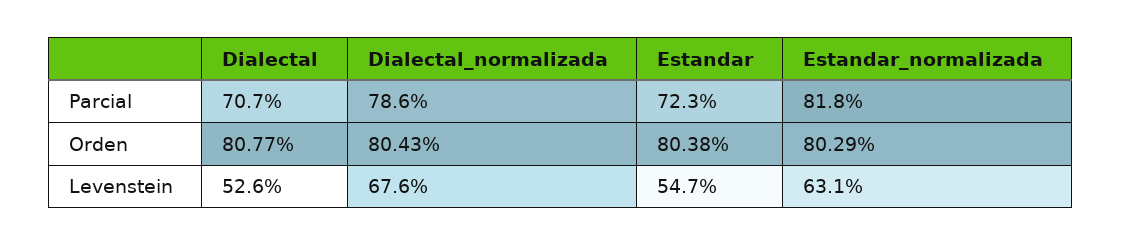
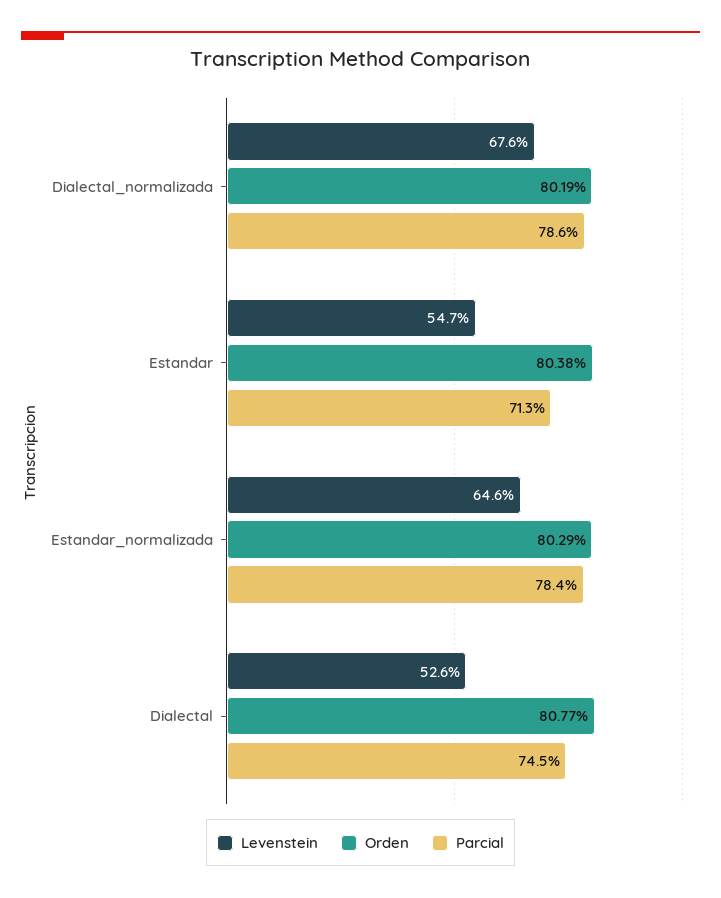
Parcial, Dialectal: 70.7 -> 74.5
Parcial, Estandar: 72.3 -> 71.3
Parcial, Estandar_normalizada: 81.8 -> 78.4
Orden, Dialectal_normalizada: 80.43 -> 80.19
Levenstein, Estandar_normalizada: 63.1 -> 64.6

